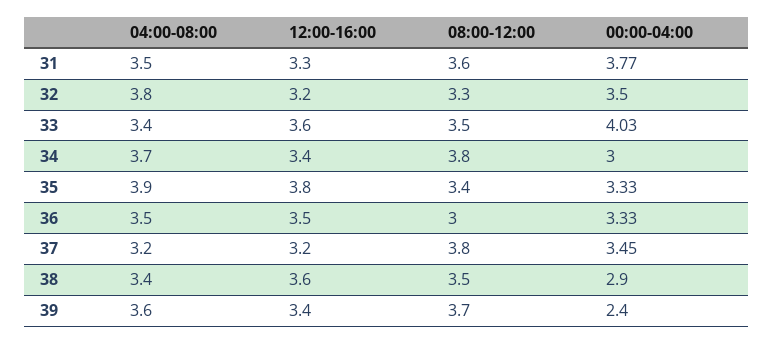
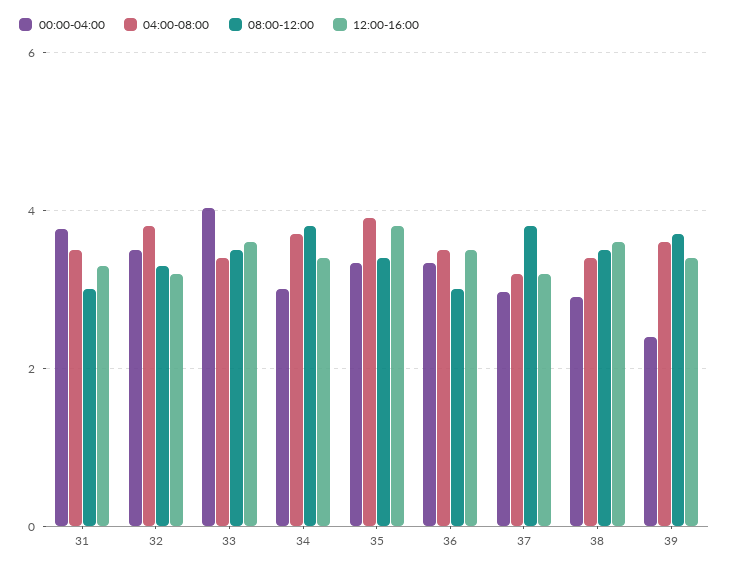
08:00-12:00, 31: 3.6 -> 3
00:00-04:00, 37: 3.45 -> 3

